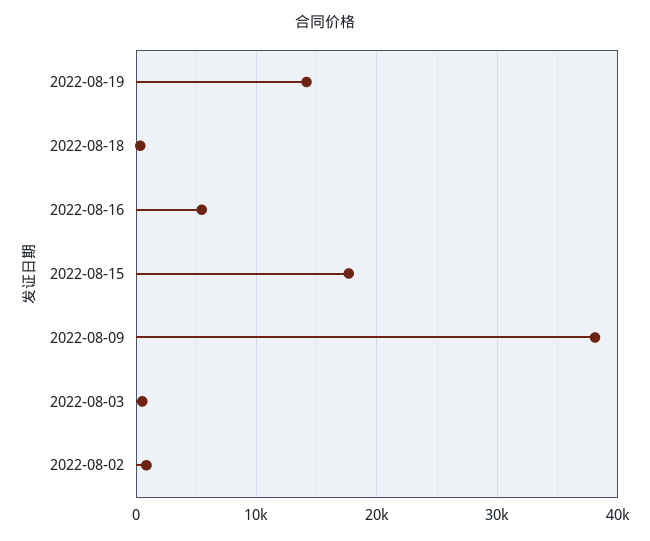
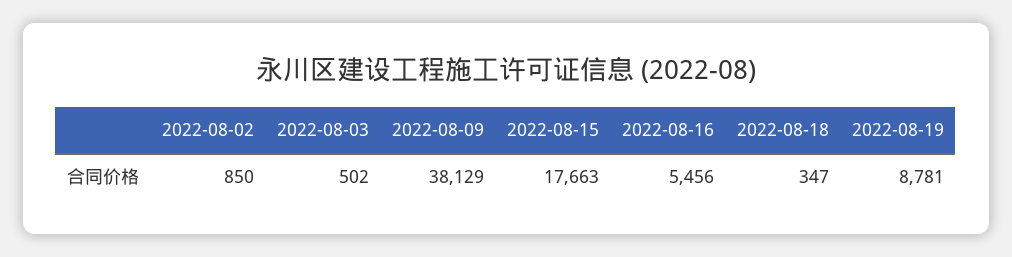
2022-08-19: 14000 -> 8781

